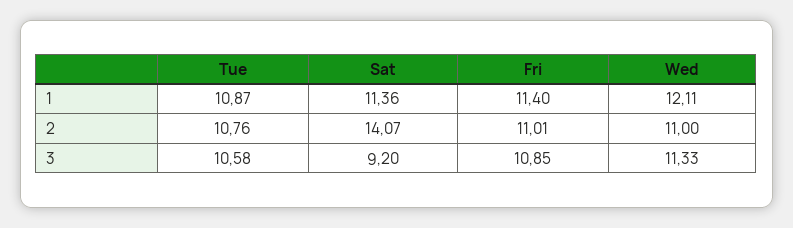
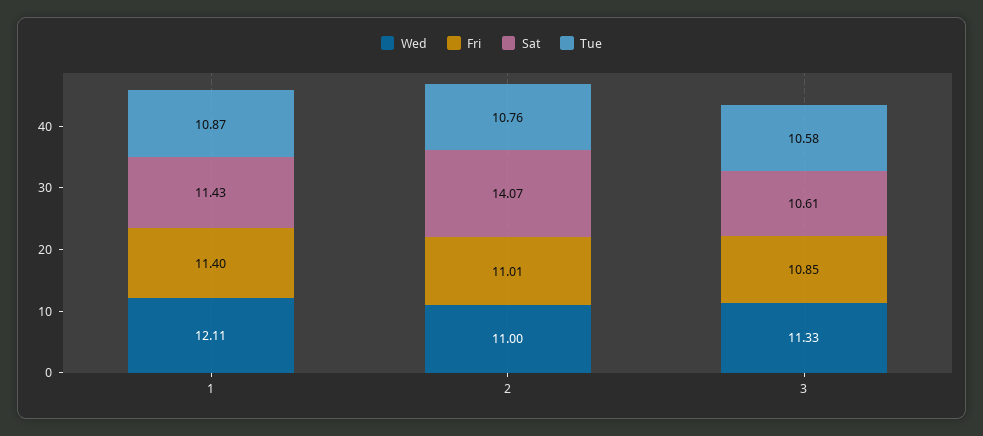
Sat, 1: 11.36 -> 11.43
Sat, 3: 9.2 -> 10.61

